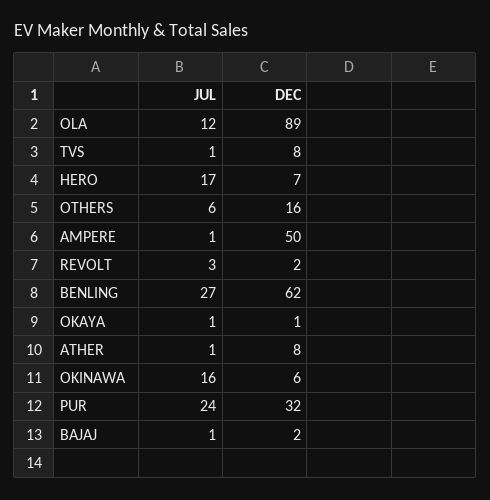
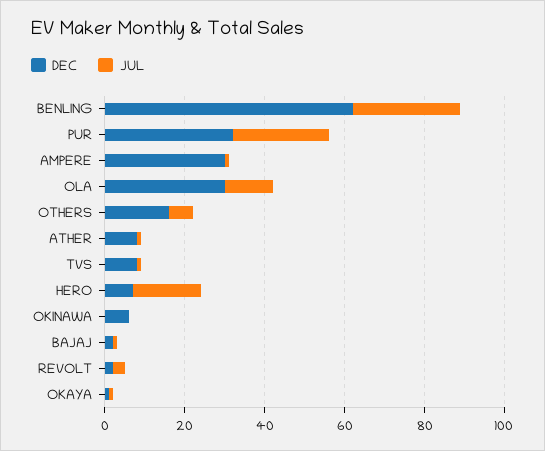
DEC, OLA: 89 -> 30
DEC, AMPERE: 50 -> 30
JUL, OKINAWA: 16 -> 0

